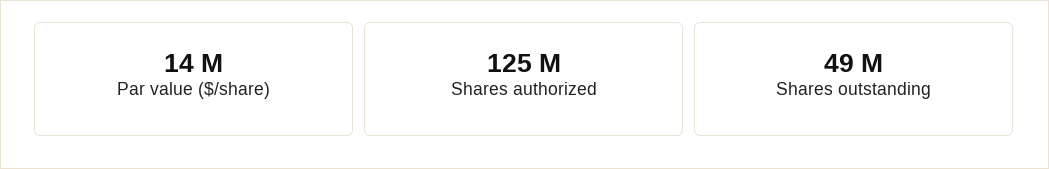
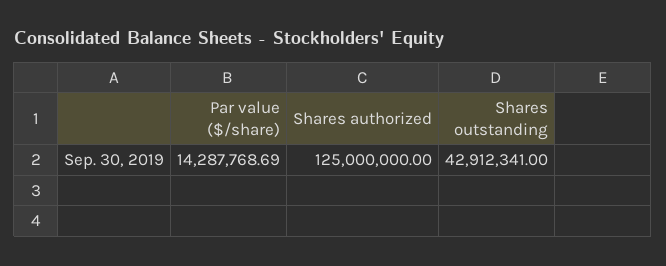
Shares outstanding: 49000000 -> 42912341

